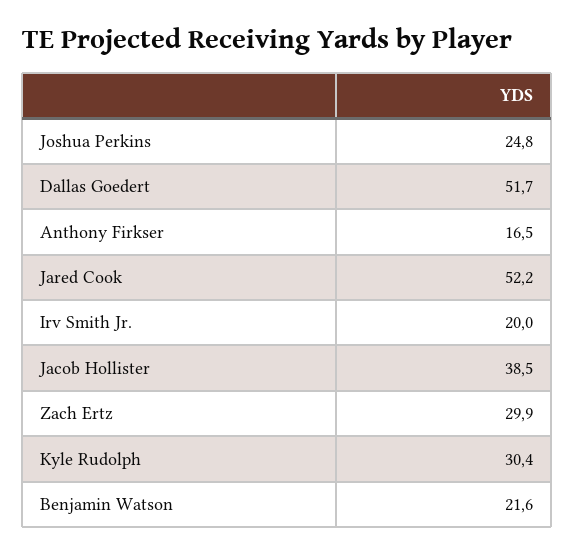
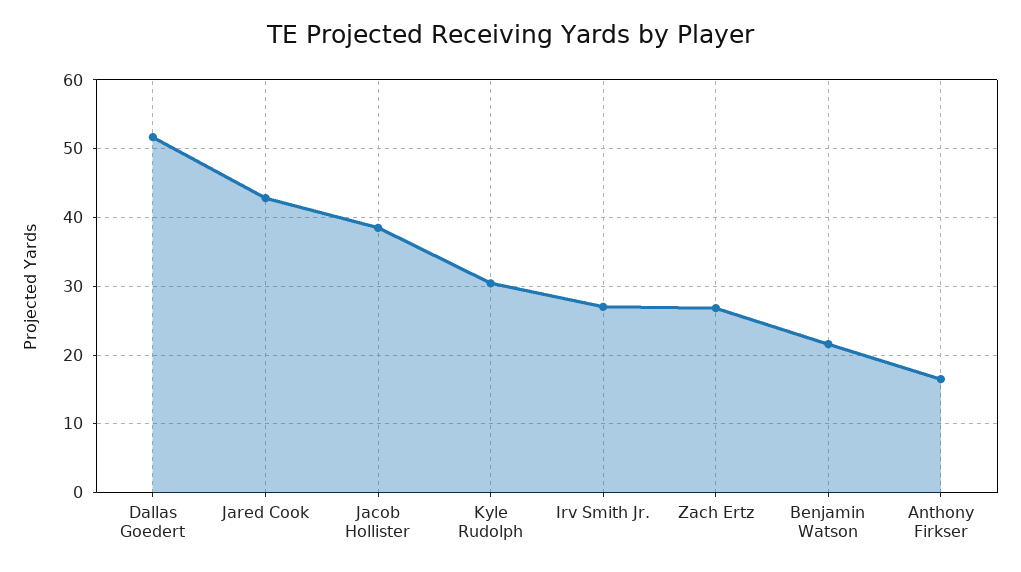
Joshua Perkins: 24.8 -> none
Jared Cook: 52.2 -> 43
Irv Smith Jr.: 20 -> 27
Zach Ertz: 29.9 -> 27

